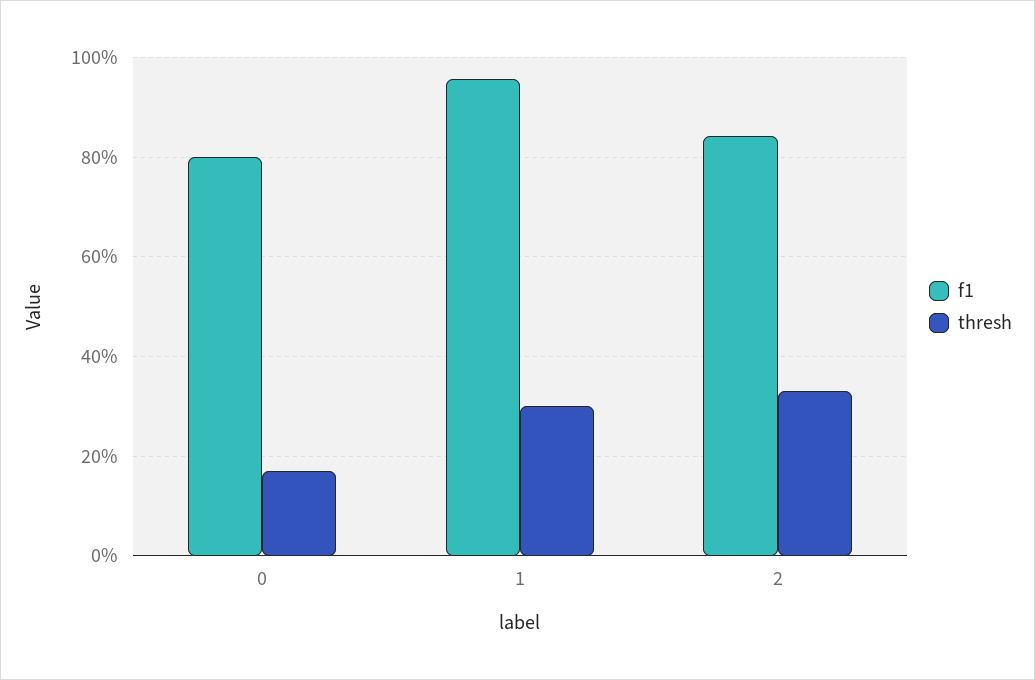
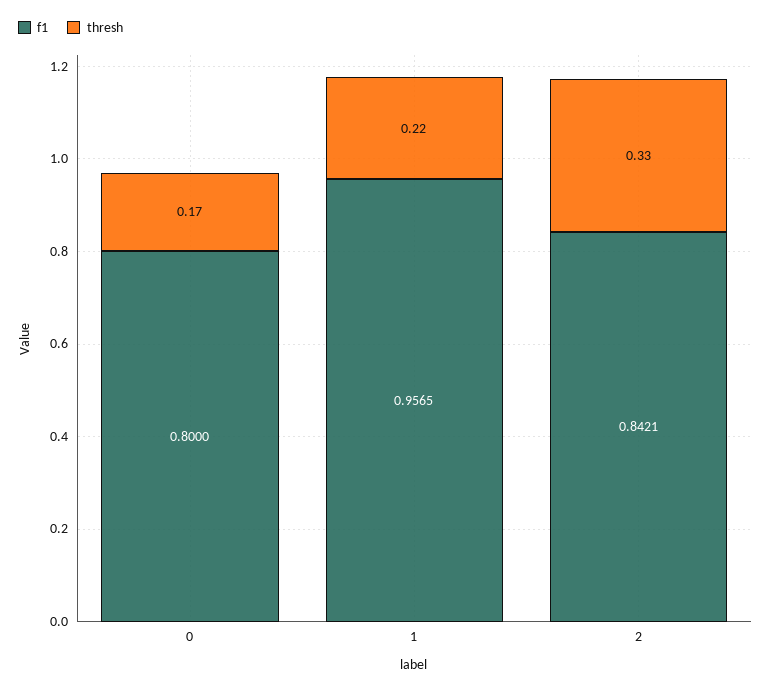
thresh, 1: 0.3 -> 0.22

